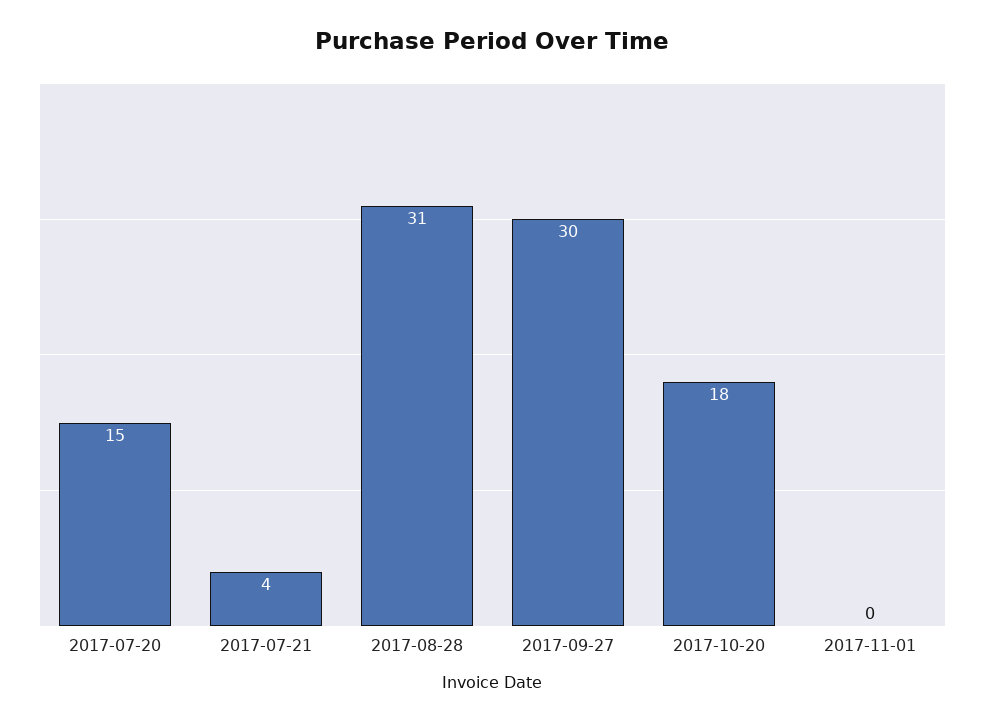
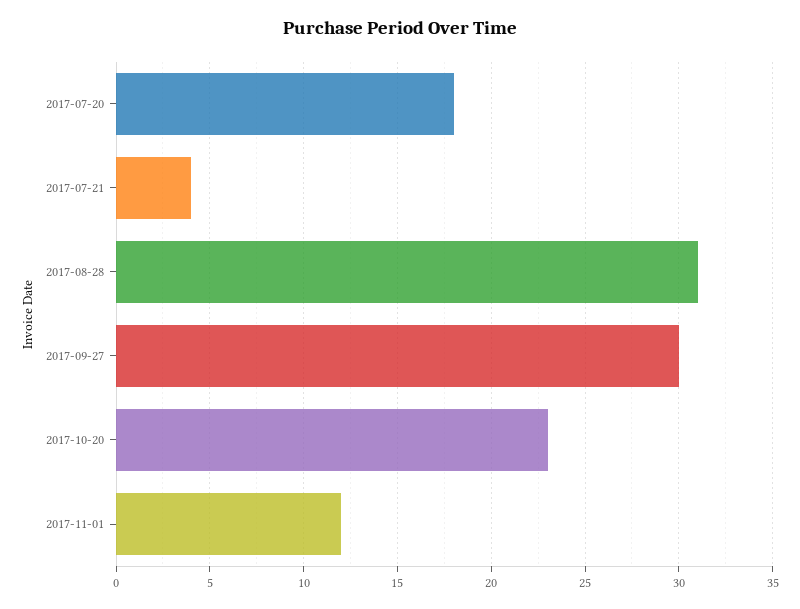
2017-07-20: 15 -> 18
2017-10-20: 18 -> 23
2017-11-01: 0 -> 12

